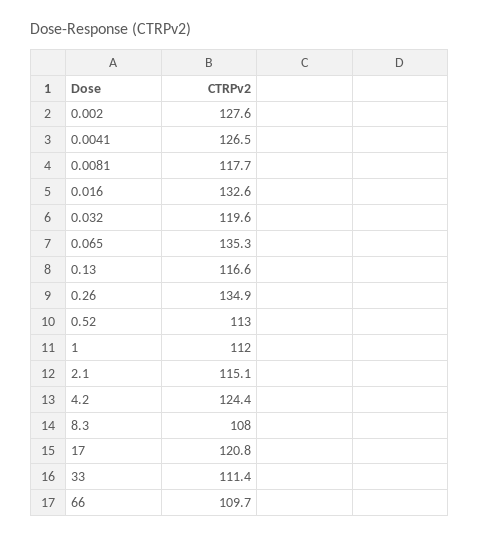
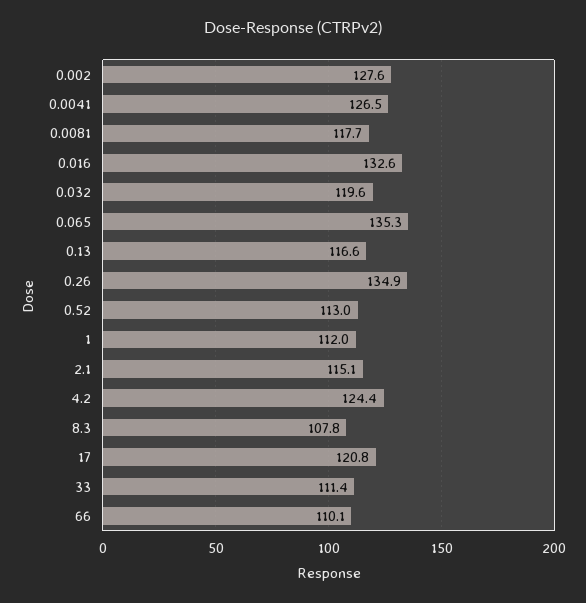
8.3: 108 -> 107.8
66: 109.7 -> 110.1

